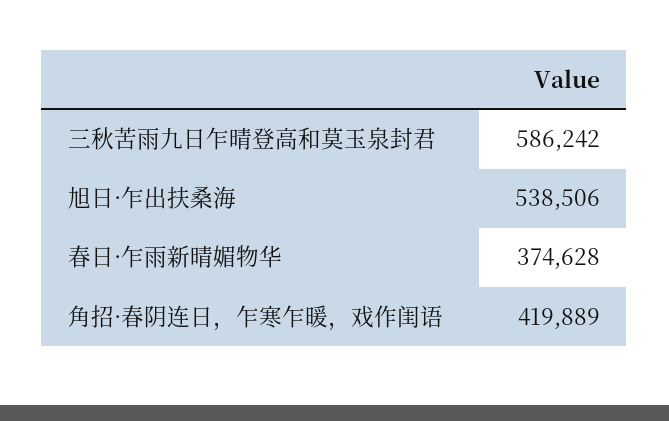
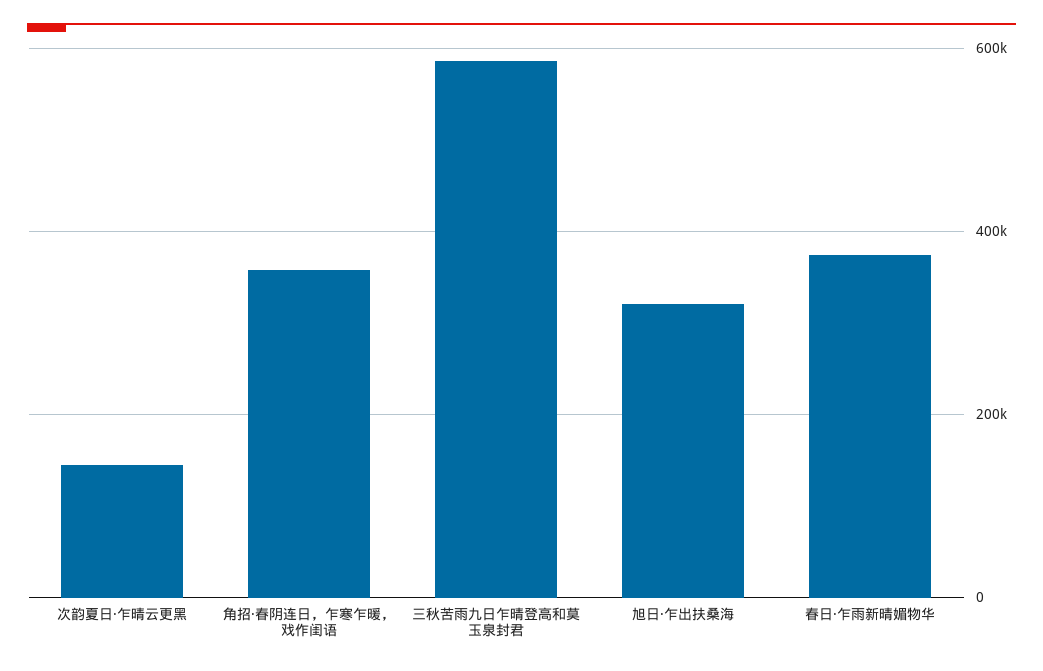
旭日·乍出扶桑海: 538506 -> 320000
角招·春阴连日，乍寒乍暖，戏作闺语: 419889 -> 360000
次韵夏日·乍晴云更黑: none -> 140000

